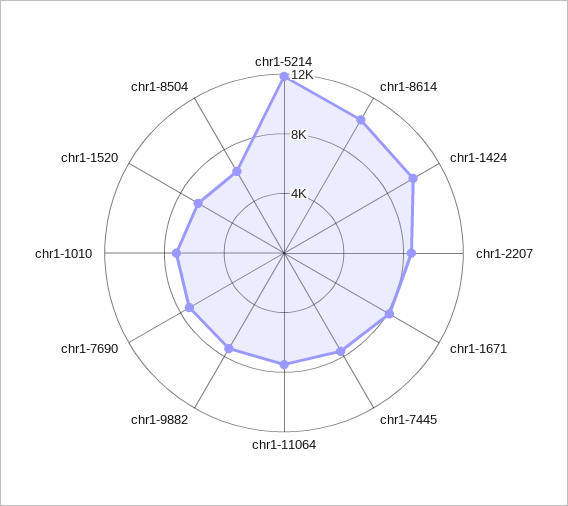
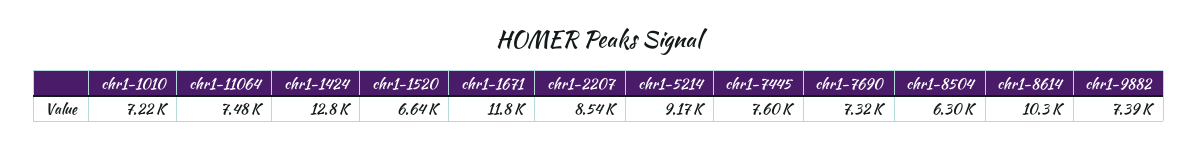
chr1-5214: 12000 -> 9170
chr1-1424: 10000 -> 12800
chr1-1671: 8000 -> 11800

